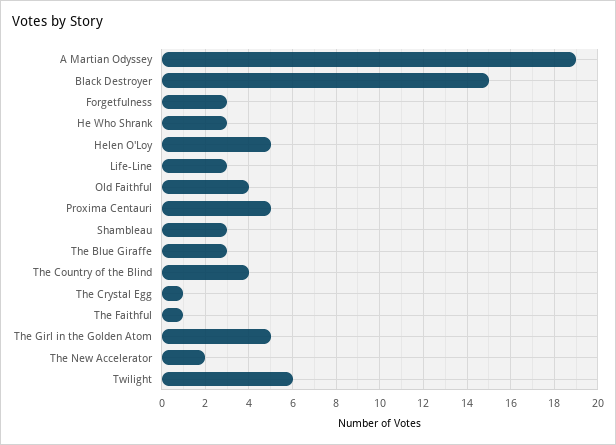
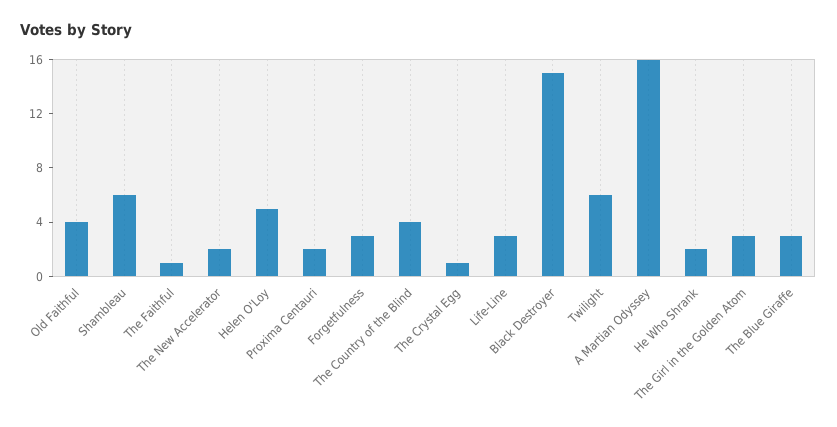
A Martian Odyssey: 19 -> 16
He Who Shrank: 3 -> 2
Proxima Centauri: 5 -> 2
Shambleau: 3 -> 6
The Girl in the Golden Atom: 5 -> 3

